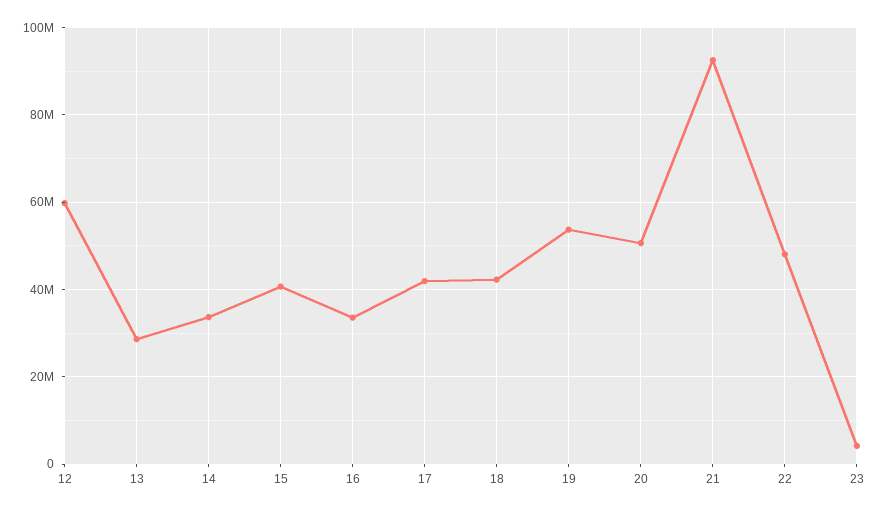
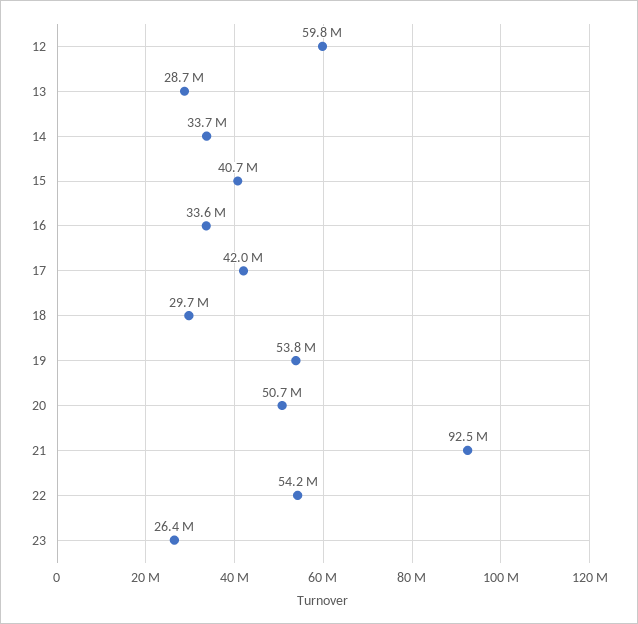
18: 42000000 -> 29700000
22: 48000000 -> 54200000
23: 4000000 -> 26400000

